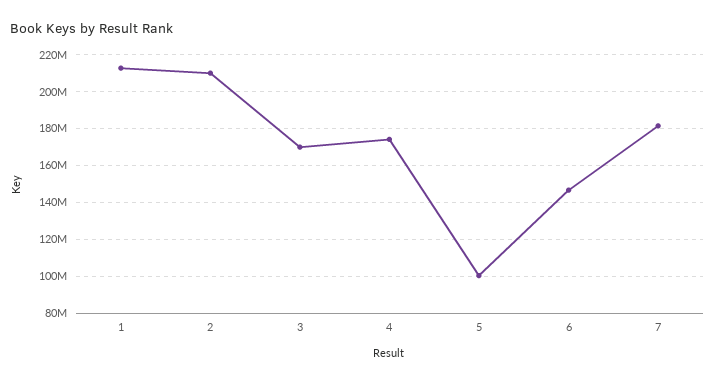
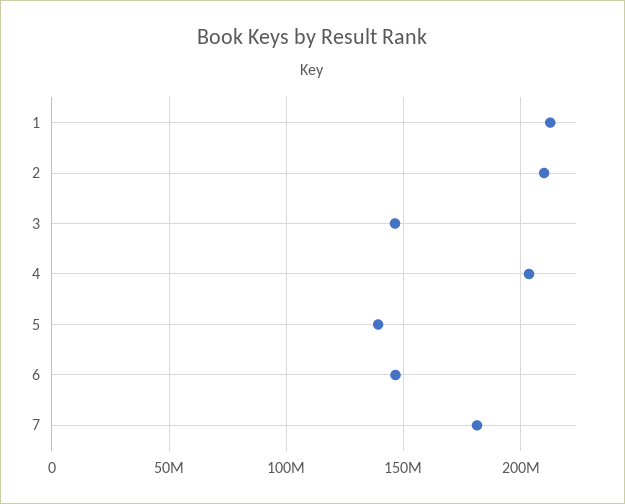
3: 170000000 -> 145000000
4: 175000000 -> 205000000
5: 100000000 -> 140000000

